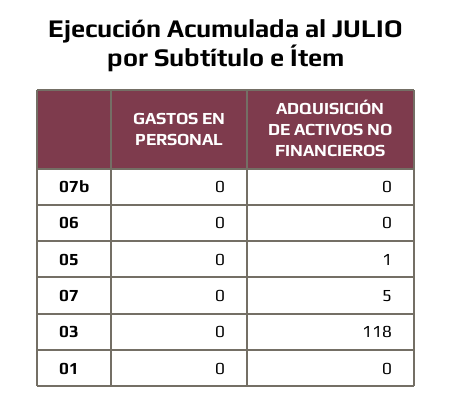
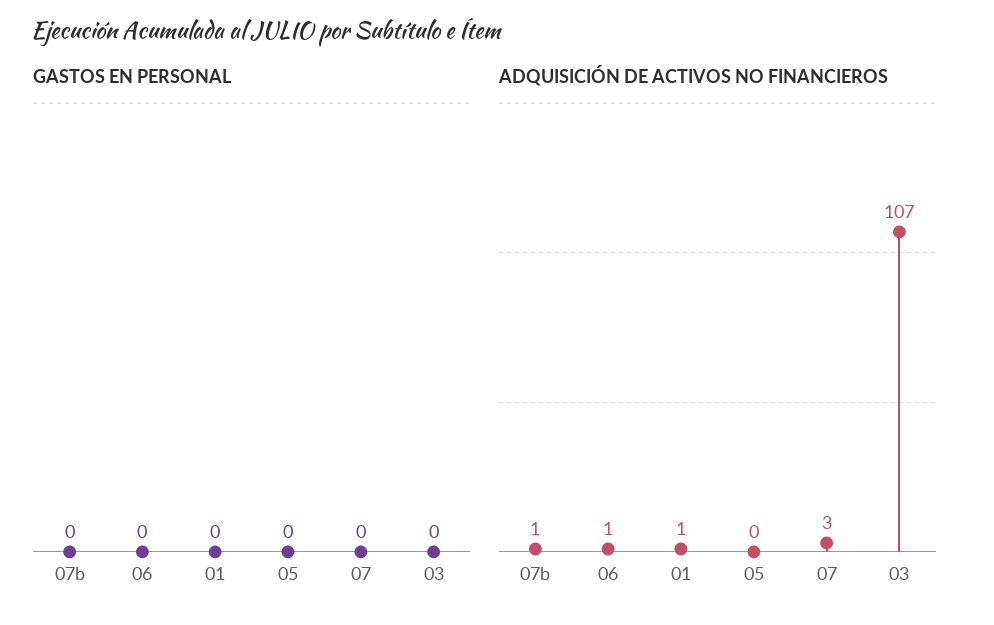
ADQUISICIÓN DE ACTIVOS NO FINANCIEROS, 07b: 0 -> 1
ADQUISICIÓN DE ACTIVOS NO FINANCIEROS, 06: 0 -> 1
ADQUISICIÓN DE ACTIVOS NO FINANCIEROS, 05: 1 -> 0
ADQUISICIÓN DE ACTIVOS NO FINANCIEROS, 07: 5 -> 3
ADQUISICIÓN DE ACTIVOS NO FINANCIEROS, 03: 118 -> 107
ADQUISICIÓN DE ACTIVOS NO FINANCIEROS, 01: 0 -> 1

